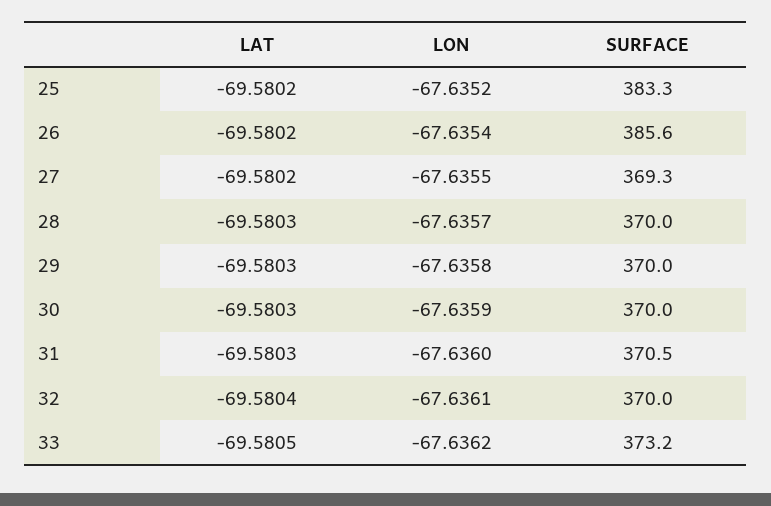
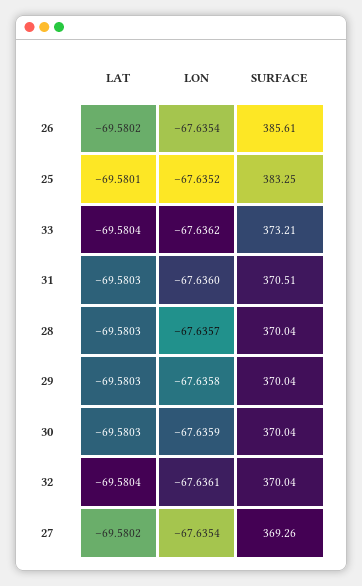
LAT, 25: -69.5802 -> -69.5801
LON, 27: -67.6355 -> -67.6354
LAT, 33: -69.5805 -> -69.5804

